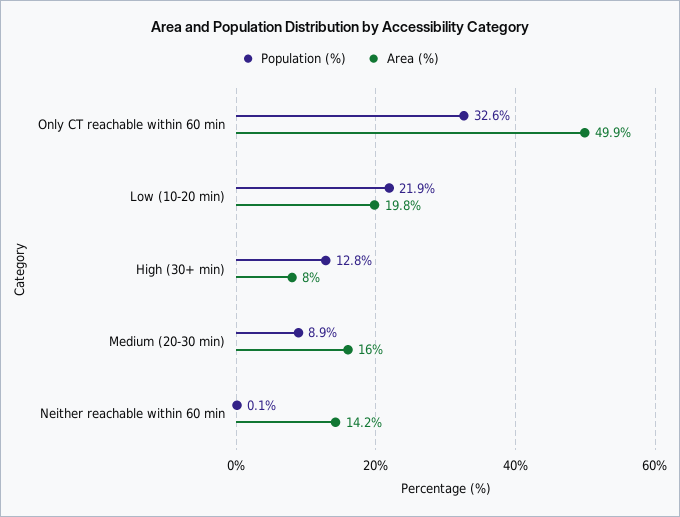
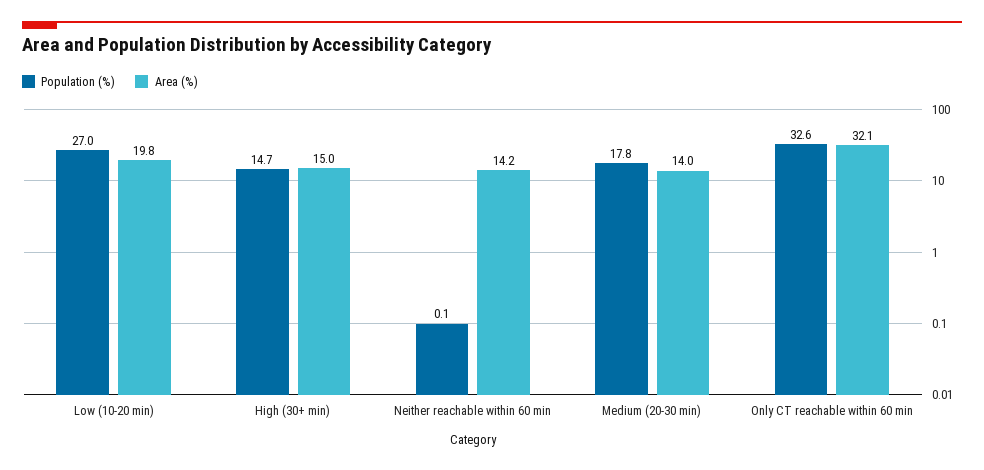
Area (%), Only CT reachable within 60 min: 49.9 -> 32.1
Population (%), Low (10-20 min): 21.9 -> 27
Population (%), High (30+ min): 12.8 -> 14.7
Area (%), High (30+ min): 8 -> 15
Population (%), Medium (20-30 min): 8.9 -> 17.8
Area (%), Medium (20-30 min): 16 -> 14

